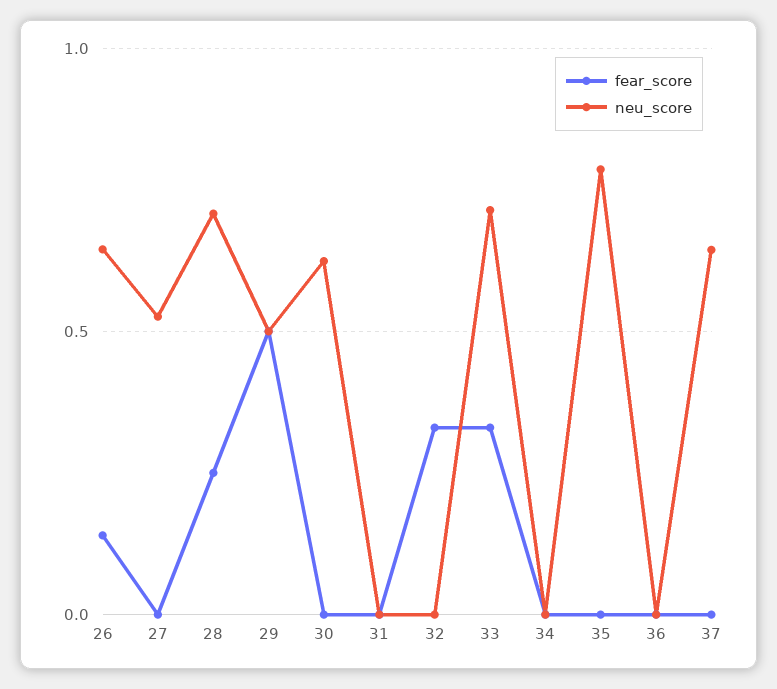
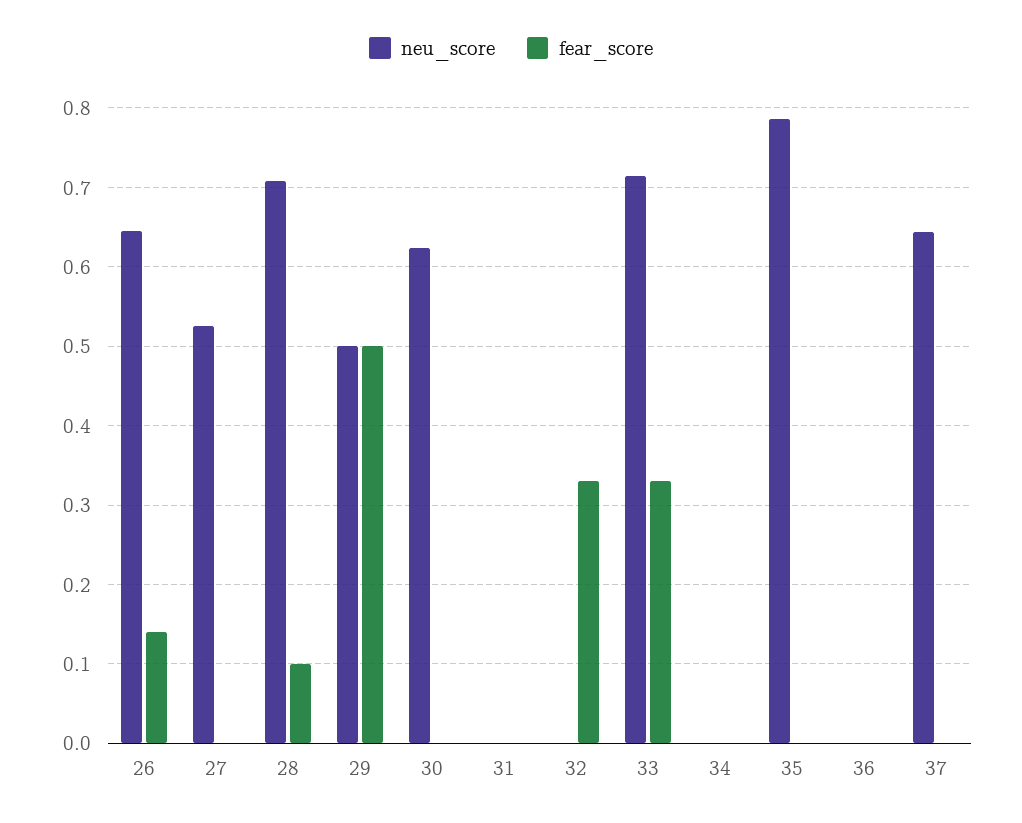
fear_score, 28: 0.25 -> 0.1

